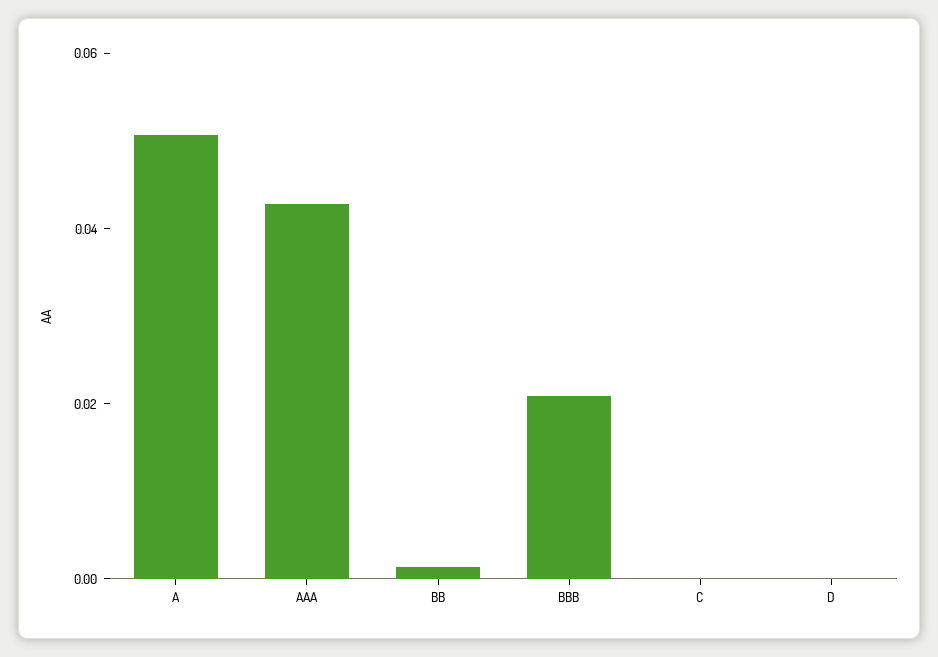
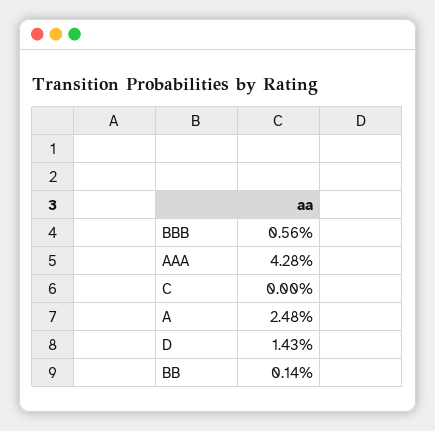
A: 0.05 -> 0.0248
BBB: 0.02 -> 0.0056
D: 0 -> 0.0143

